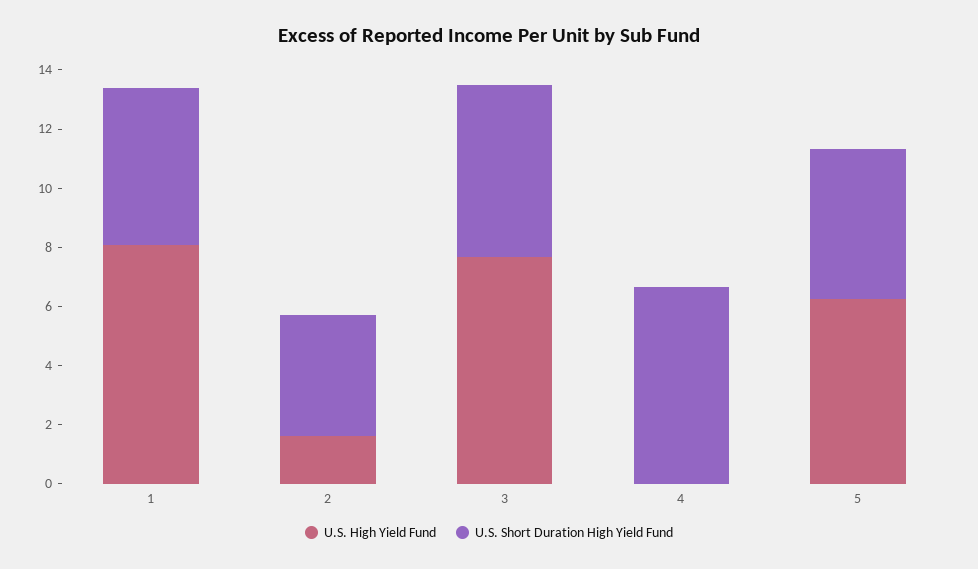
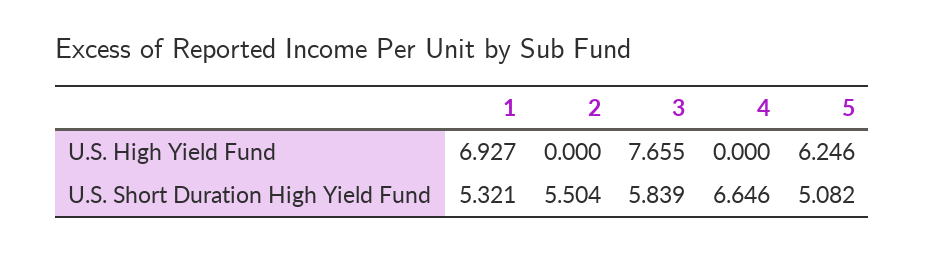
U.S. High Yield Fund, 1: 8 -> 6.927
U.S. High Yield Fund, 2: 1.5 -> 0
U.S. Short Duration High Yield Fund, 2: 4 -> 5.504

